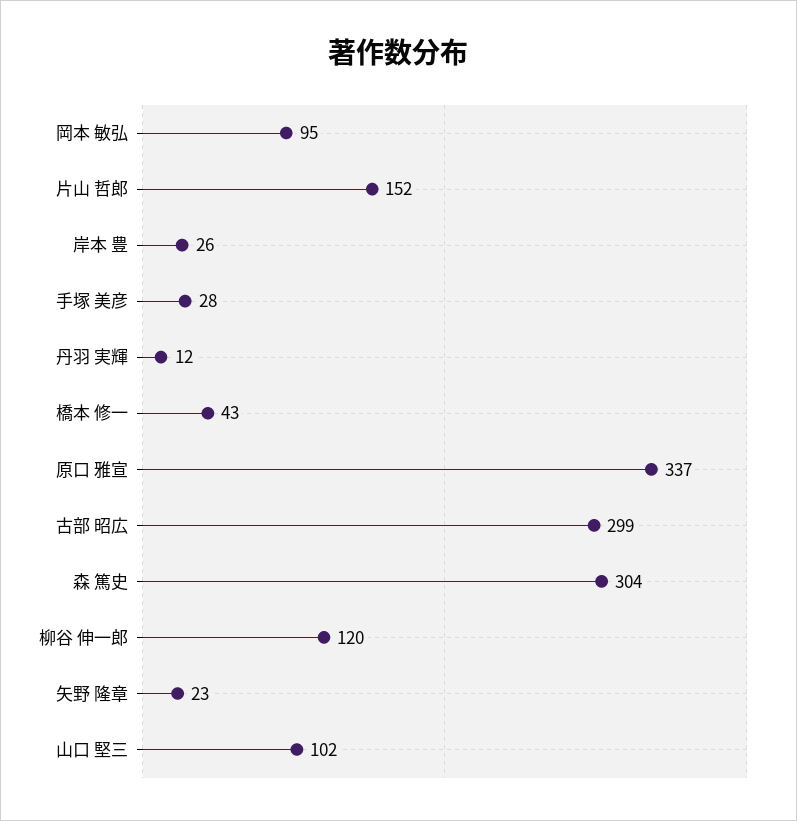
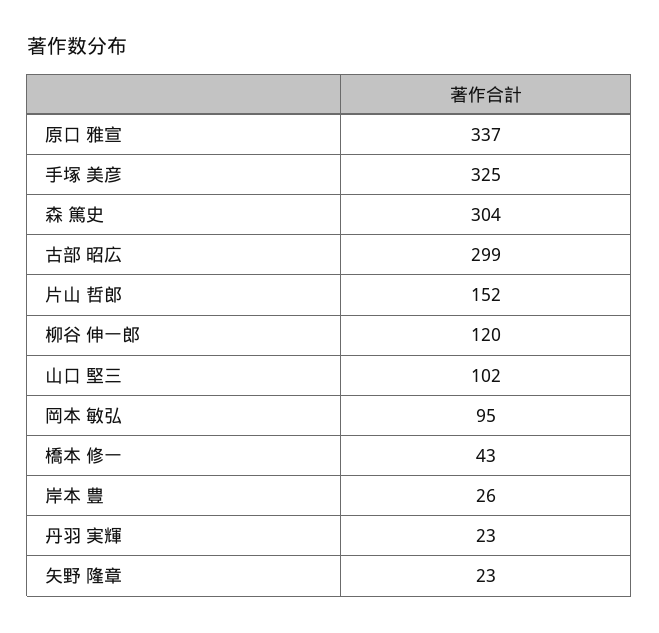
手塚 美彦: 28 -> 325
丹羽 実輝: 12 -> 23

